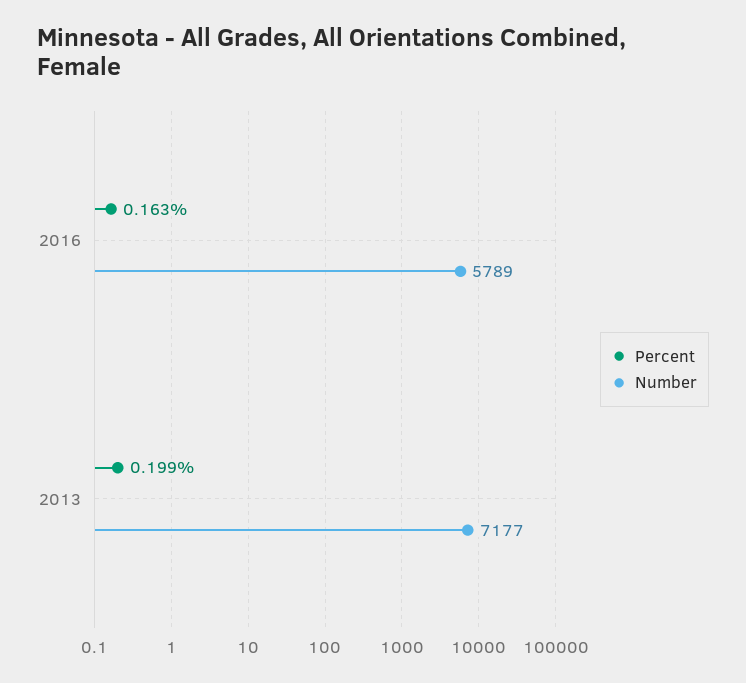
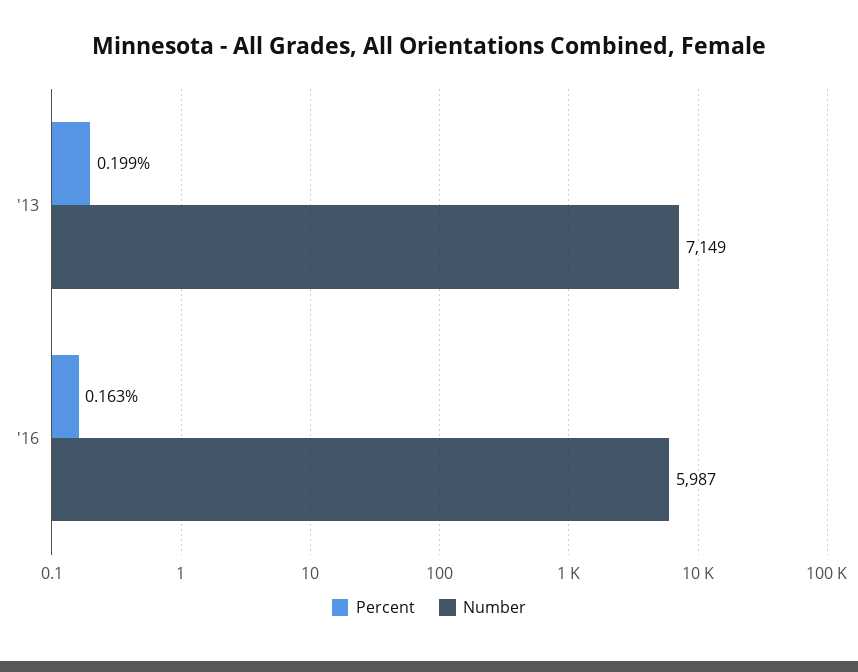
Number, 2016: 5789 -> 5987
Number, 2013: 7177 -> 7149

